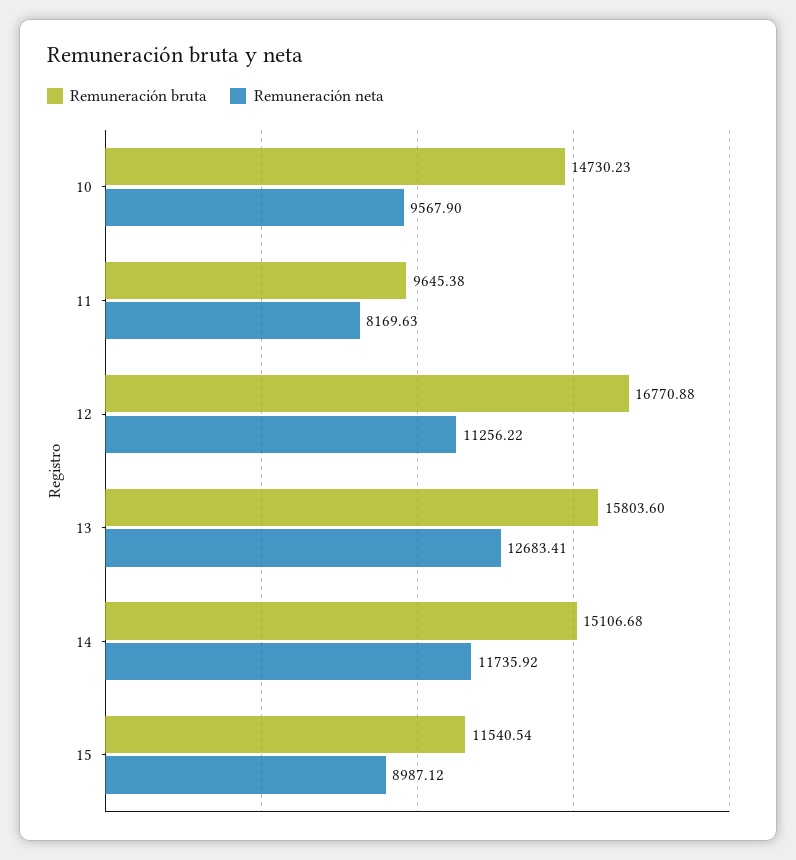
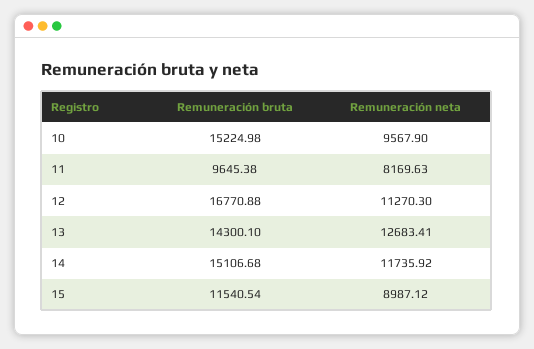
Remuneración bruta, 10: 14730.23 -> 15224.98
Remuneración neta, 12: 11256.22 -> 11270.3
Remuneración bruta, 13: 15803.6 -> 14300.1

